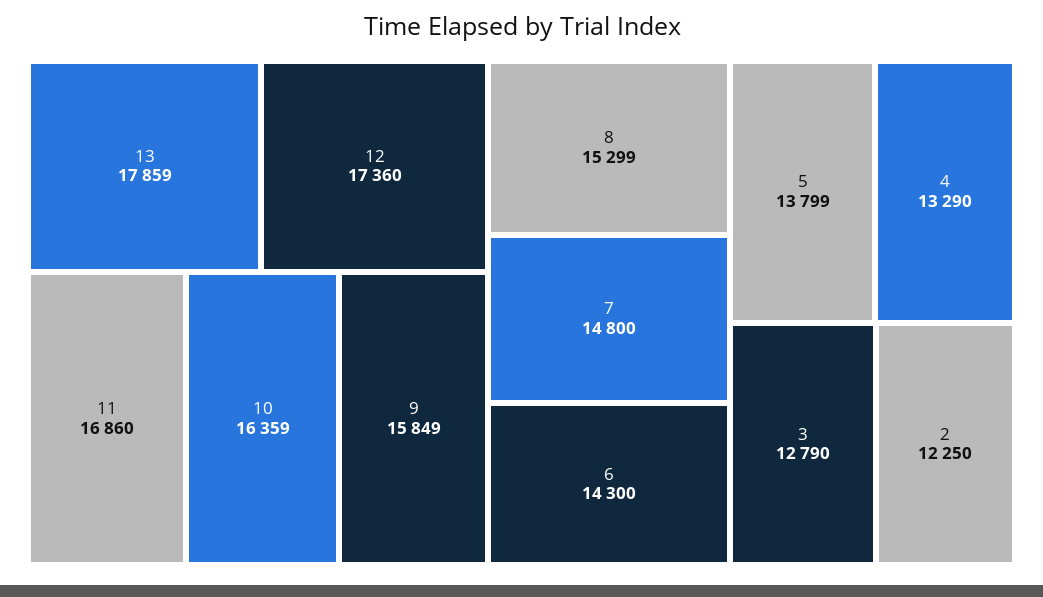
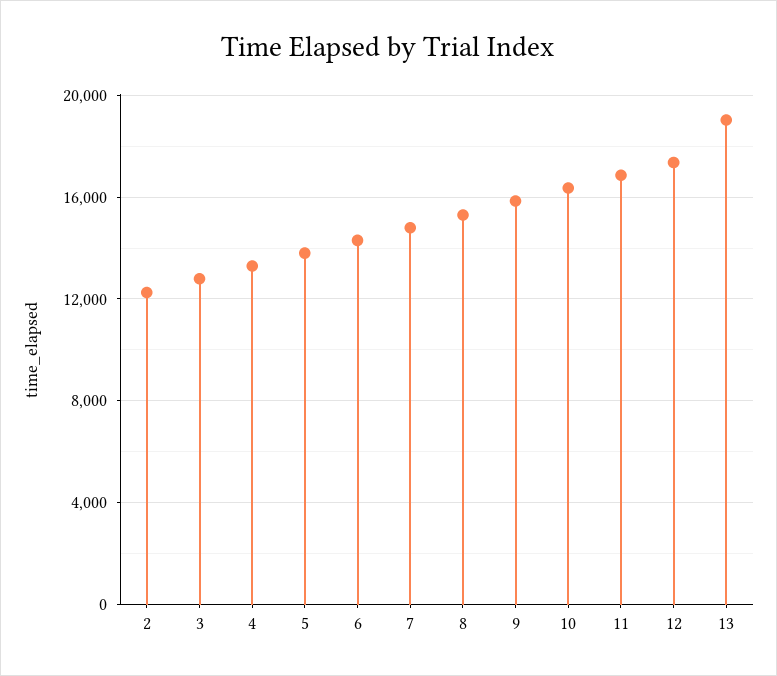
13: 17859 -> 19000

